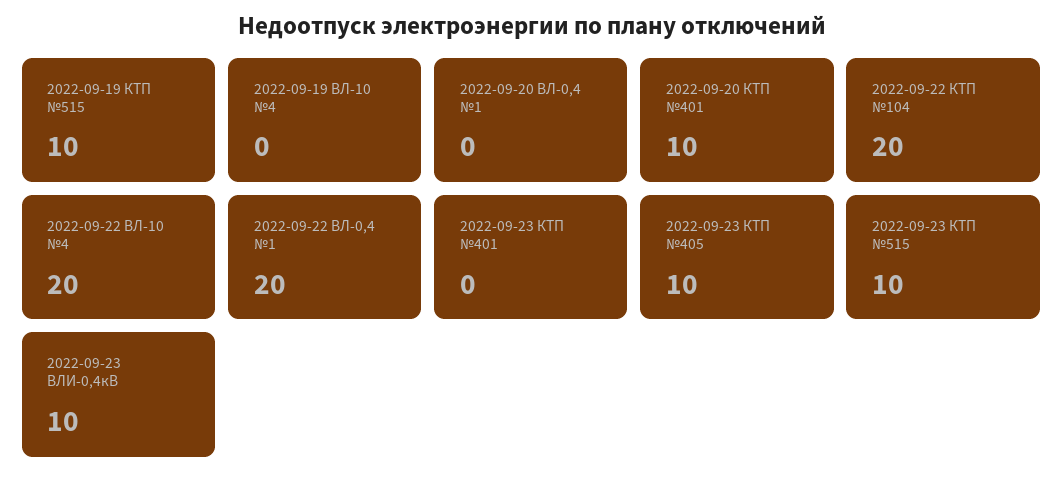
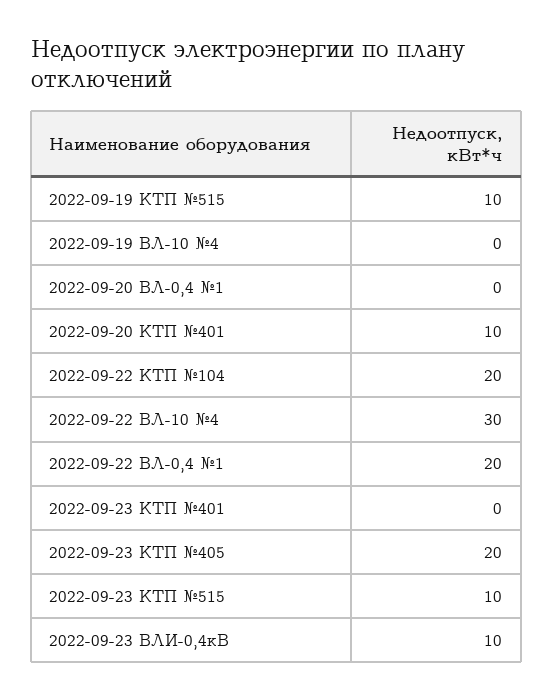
2022-09-22 ВЛ-10 №4: 20 -> 30
2022-09-23 КТП №405: 10 -> 20

